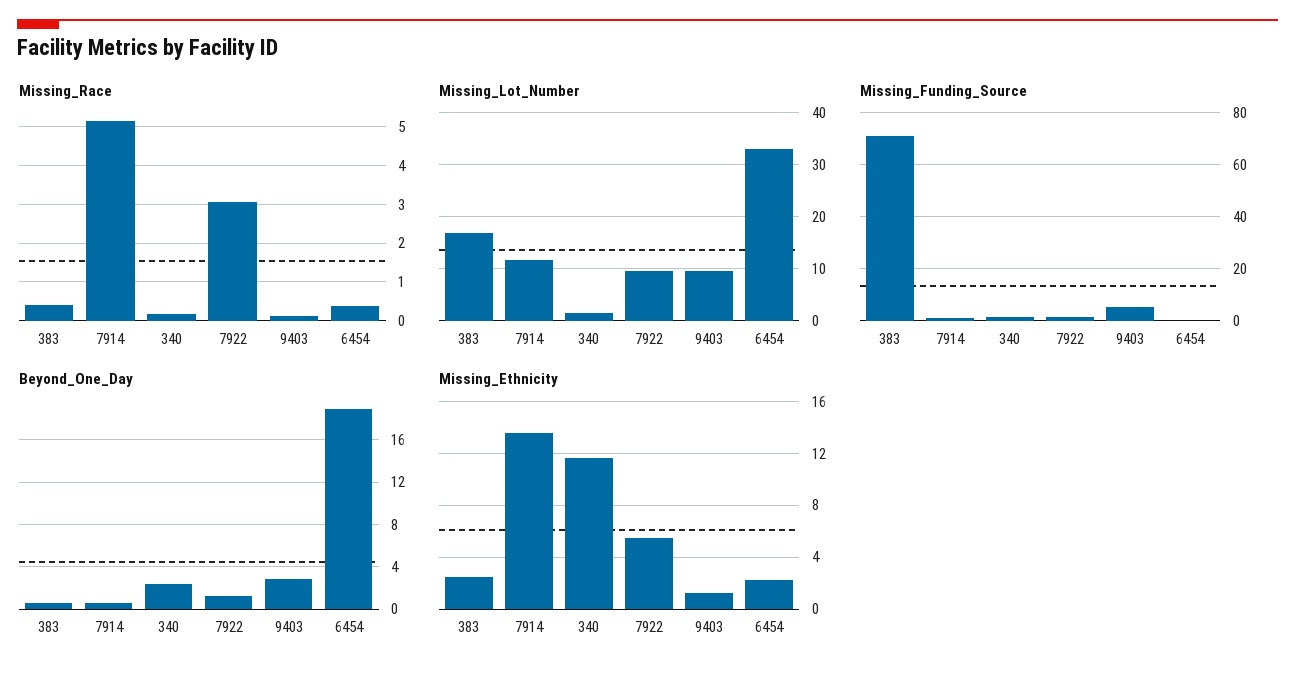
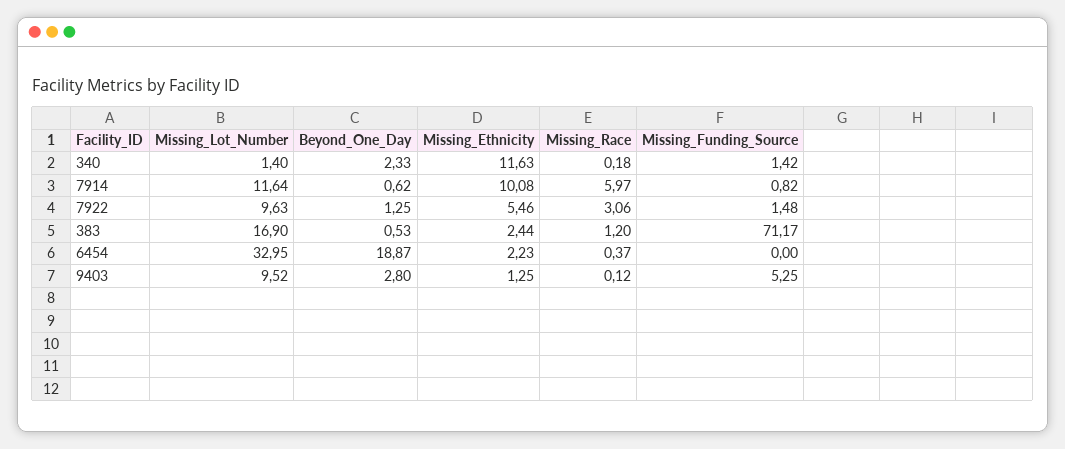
Missing_Race, 383: 0.4 -> 1.2
Missing_Race, 7914: 5.2 -> 5.97
Missing_Ethnicity, 7914: 13.5 -> 10.08

